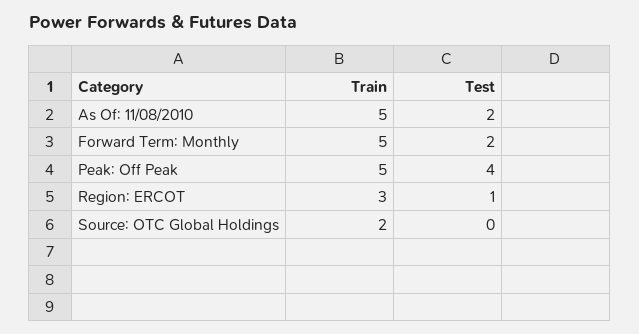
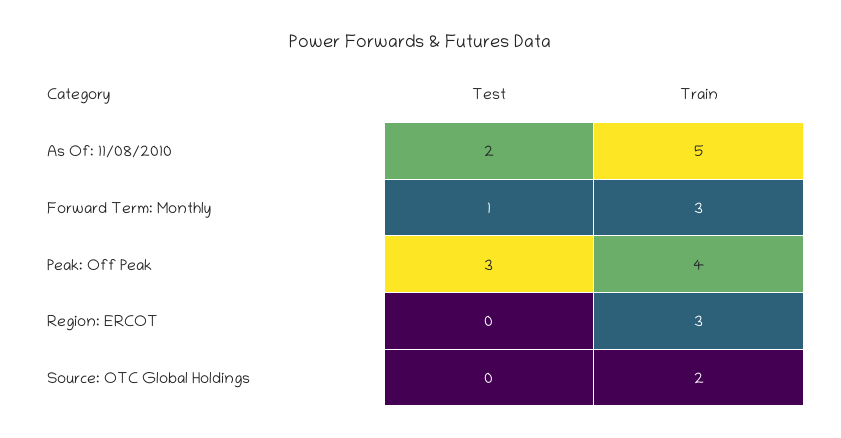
Train, Forward Term: Monthly: 5 -> 3
Test, Forward Term: Monthly: 2 -> 1
Train, Peak: Off Peak: 5 -> 4
Test, Peak: Off Peak: 4 -> 3
Test, Region: ERCOT: 1 -> 0

